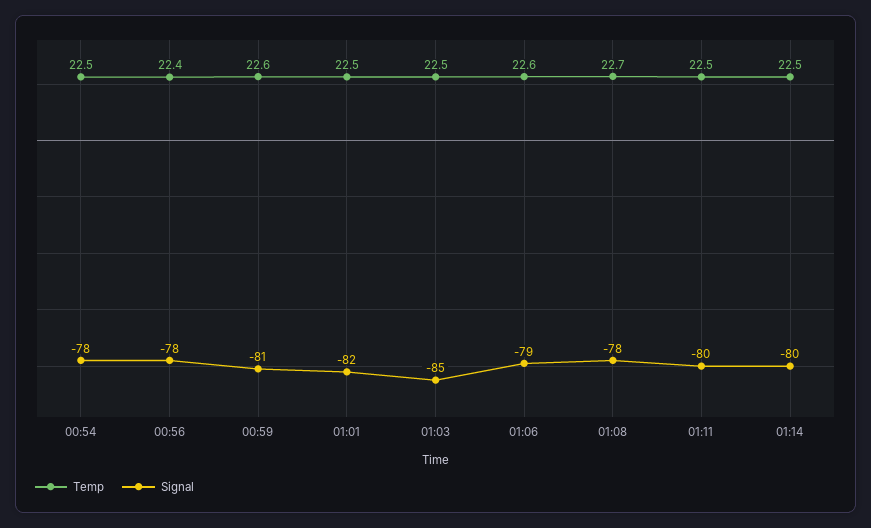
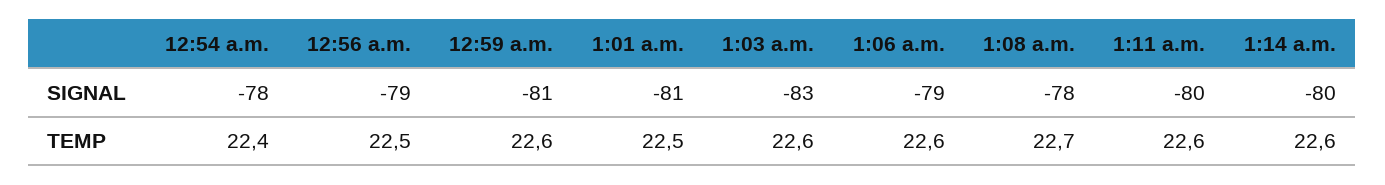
Temp, 00:54: 22.5 -> 22.4
Temp, 00:56: 22.4 -> 22.5
Signal, 00:56: -78 -> -79
Signal, 01:01: -82 -> -81
Temp, 01:03: 22.5 -> 22.6
Signal, 01:03: -85 -> -83
Temp, 01:11: 22.5 -> 22.6
Temp, 01:14: 22.5 -> 22.6

